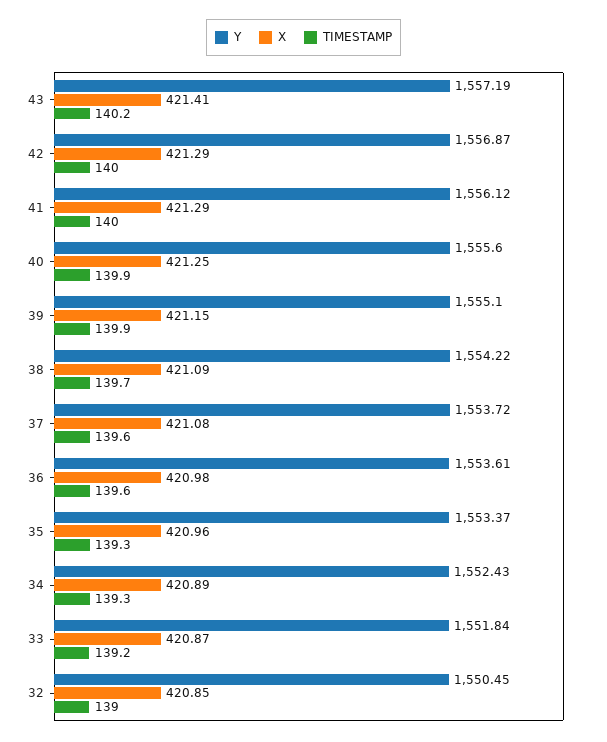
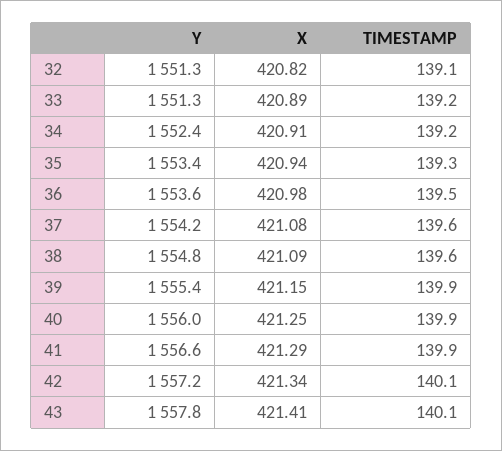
Y, 43: 1557.19 -> 1557.8
TIMESTAMP, 43: 140.2 -> 140.1
Y, 42: 1556.87 -> 1557.2
X, 42: 421.29 -> 421.34
TIMESTAMP, 42: 140 -> 140.1
Y, 41: 1556.12 -> 1556.6
TIMESTAMP, 41: 140 -> 139.9
Y, 40: 1555.6 -> 1556
Y, 39: 1555.1 -> 1555.4
Y, 38: 1554.22 -> 1554.8
TIMESTAMP, 38: 139.7 -> 139.6
Y, 37: 1553.72 -> 1554.2
TIMESTAMP, 36: 139.6 -> 139.5
X, 35: 420.96 -> 420.94
X, 34: 420.89 -> 420.91
TIMESTAMP, 34: 139.3 -> 139.2
Y, 33: 1551.84 -> 1551.3
X, 33: 420.87 -> 420.89
Y, 32: 1550.45 -> 1551.3
X, 32: 420.85 -> 420.82
TIMESTAMP, 32: 139 -> 139.1

